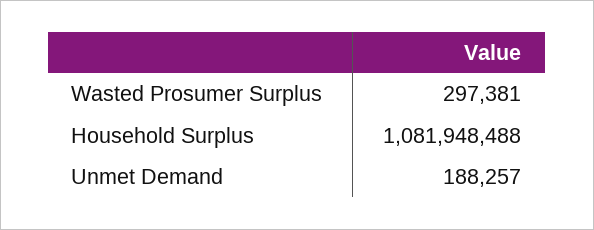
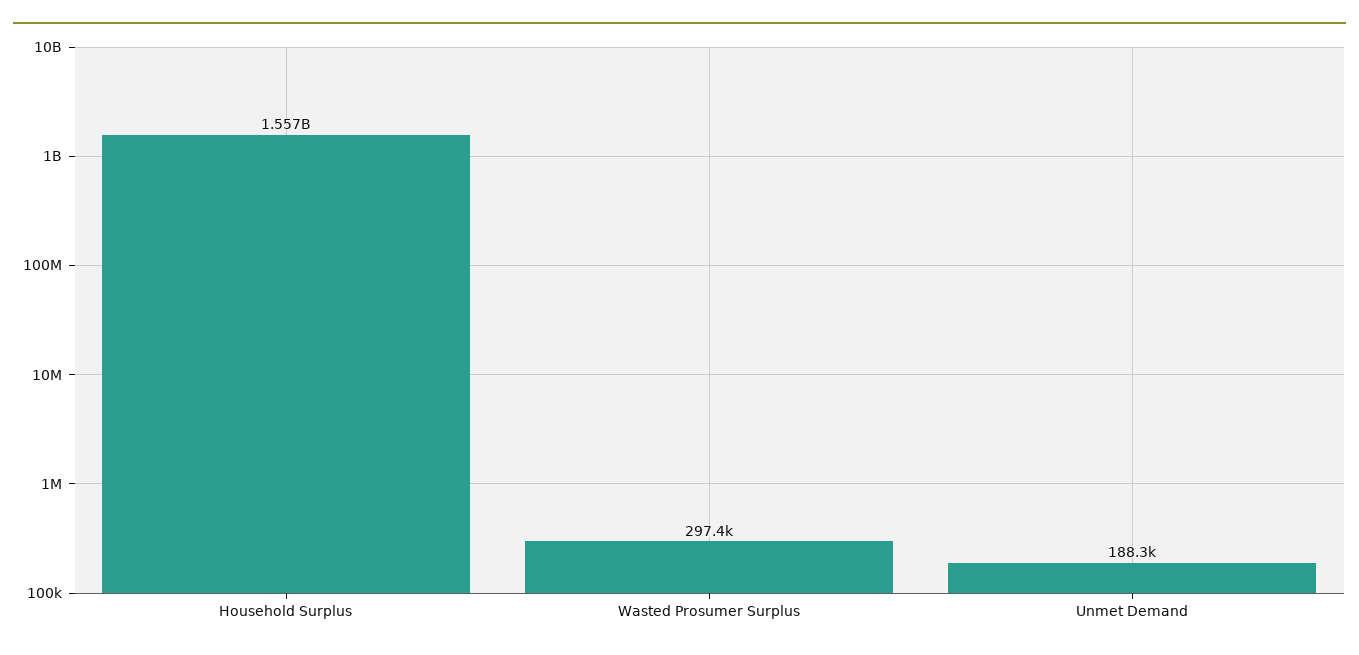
Household Surplus: 1081948488 -> 1557000000

